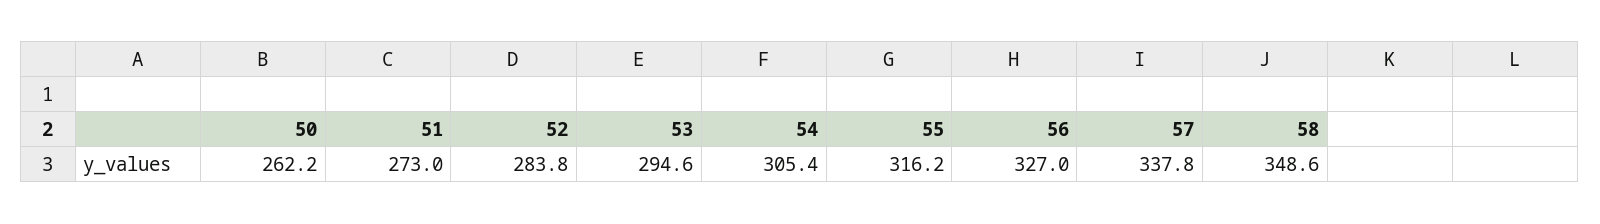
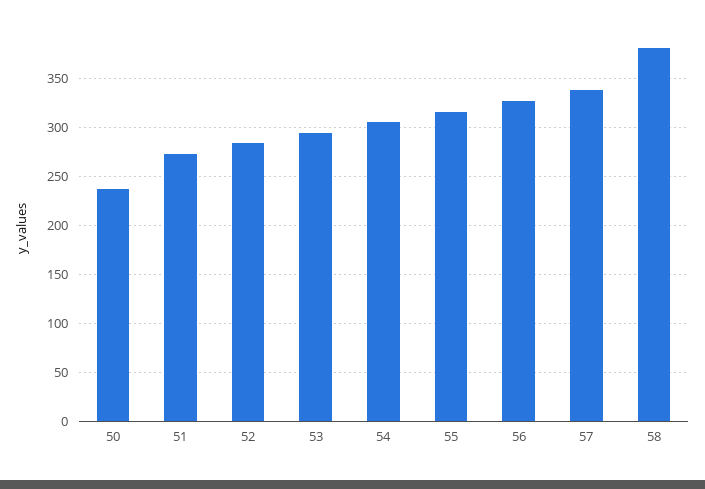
50: 262.2 -> 240
58: 348.6 -> 380

